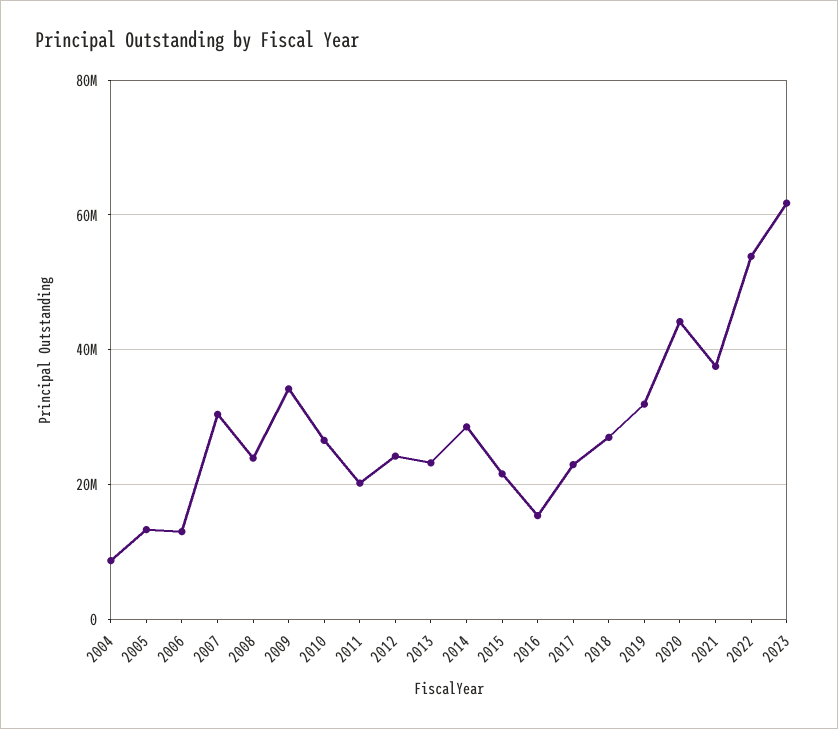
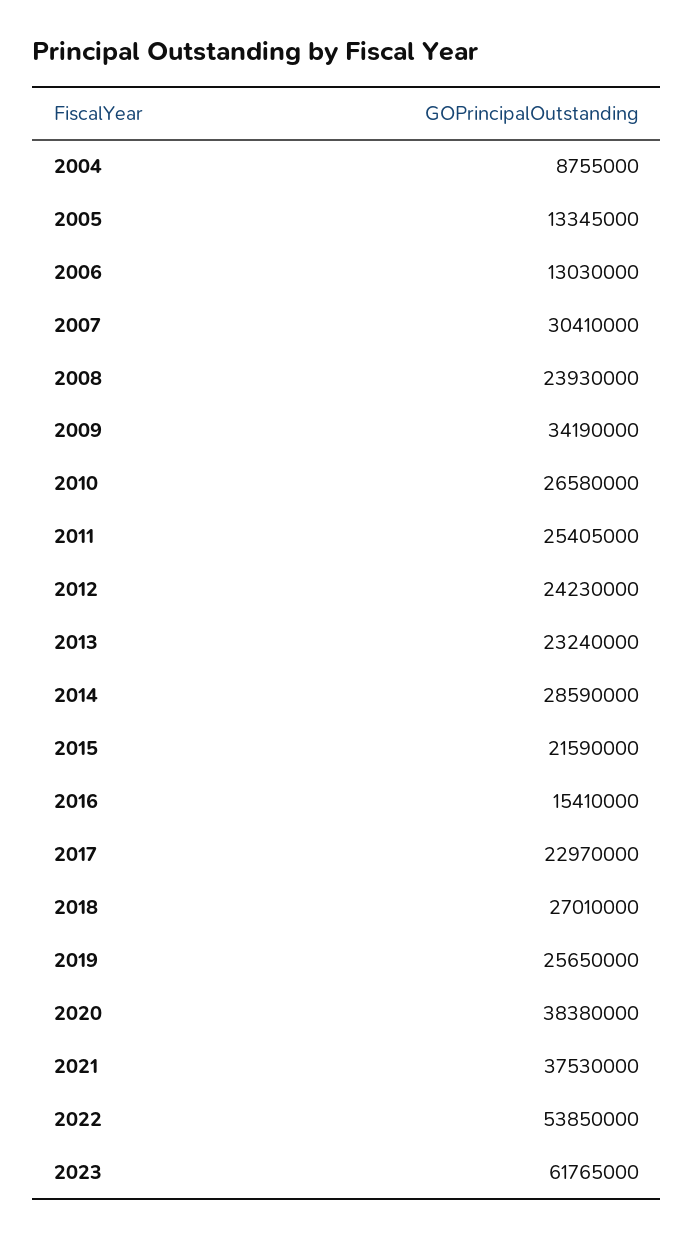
2011: 20000000 -> 25405000
2019: 32000000 -> 25650000
2020: 44000000 -> 38380000

